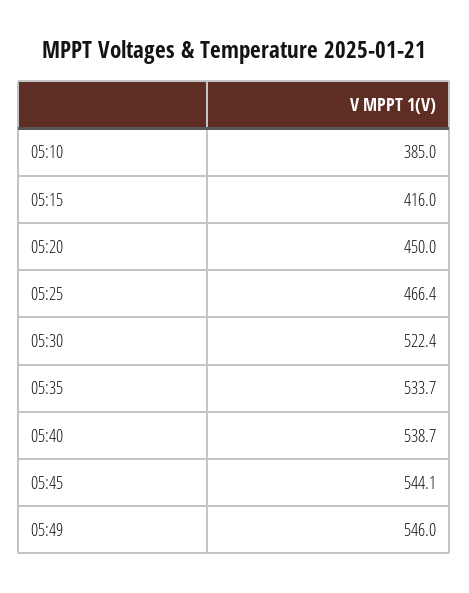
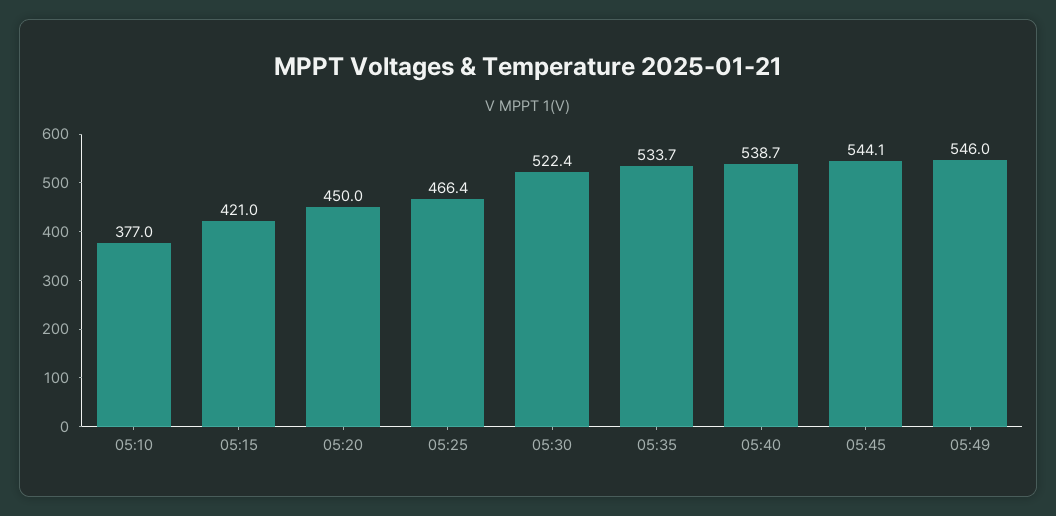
05:10: 385 -> 377
05:15: 416 -> 421

